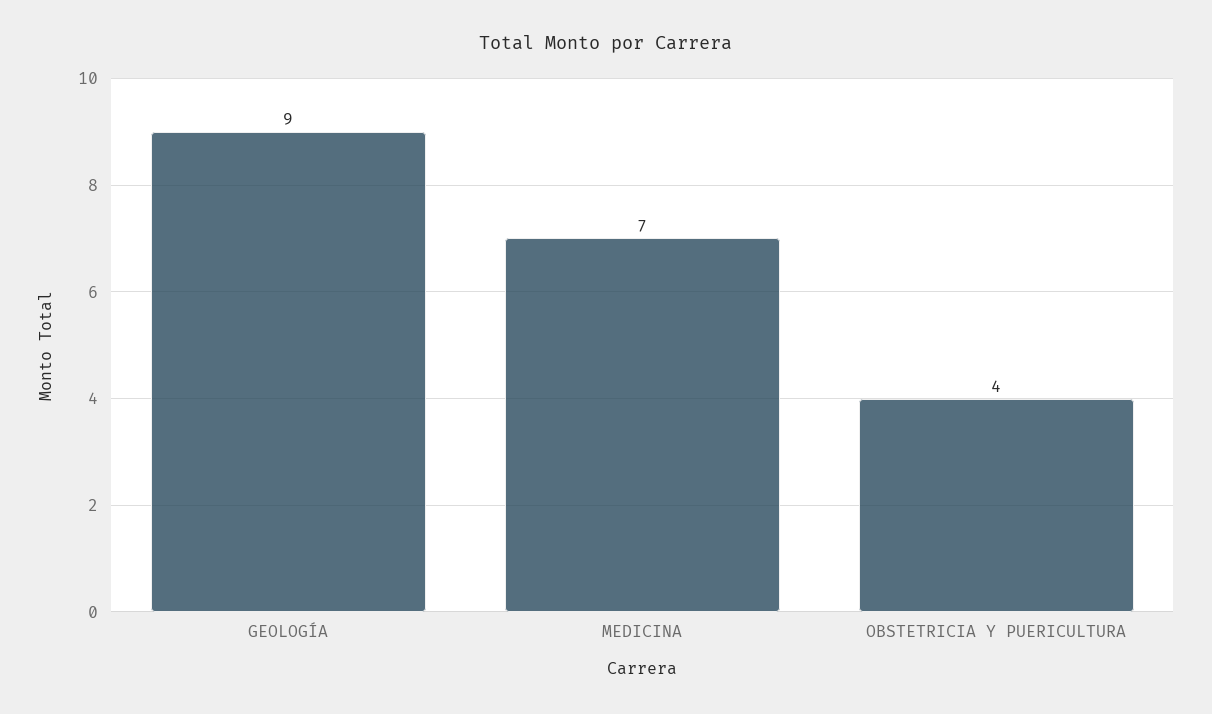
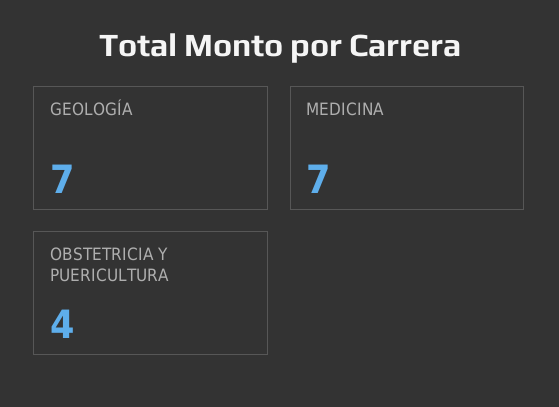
GEOLOGÍA: 9 -> 7

